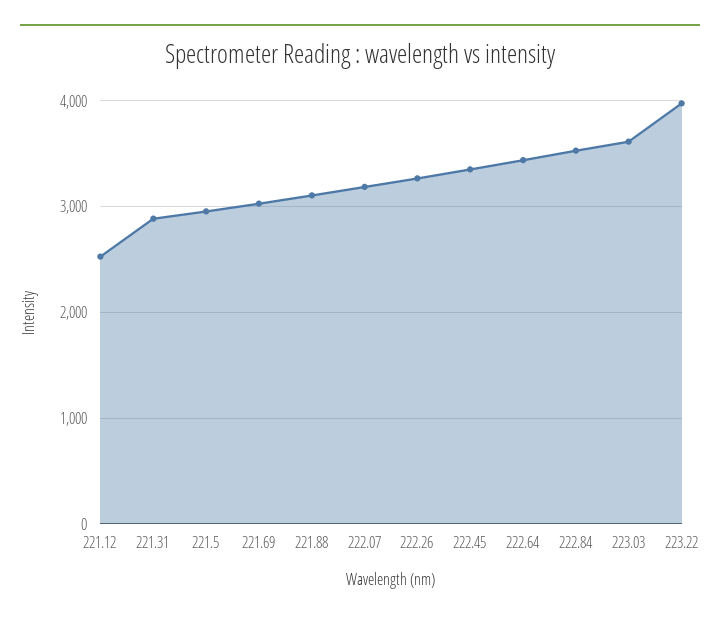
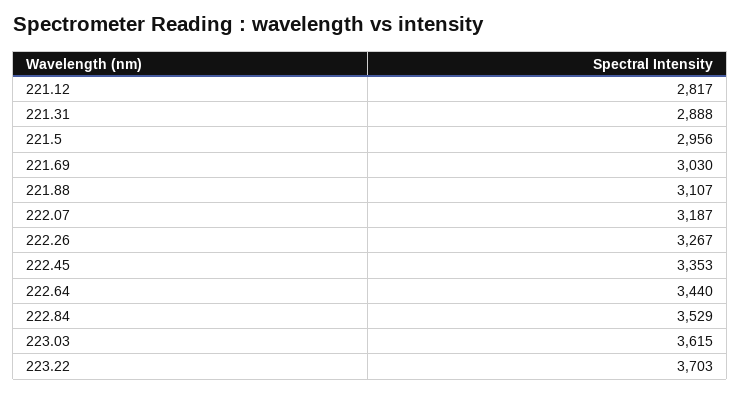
221.12: 2500 -> 2817
223.22: 4000 -> 3703

